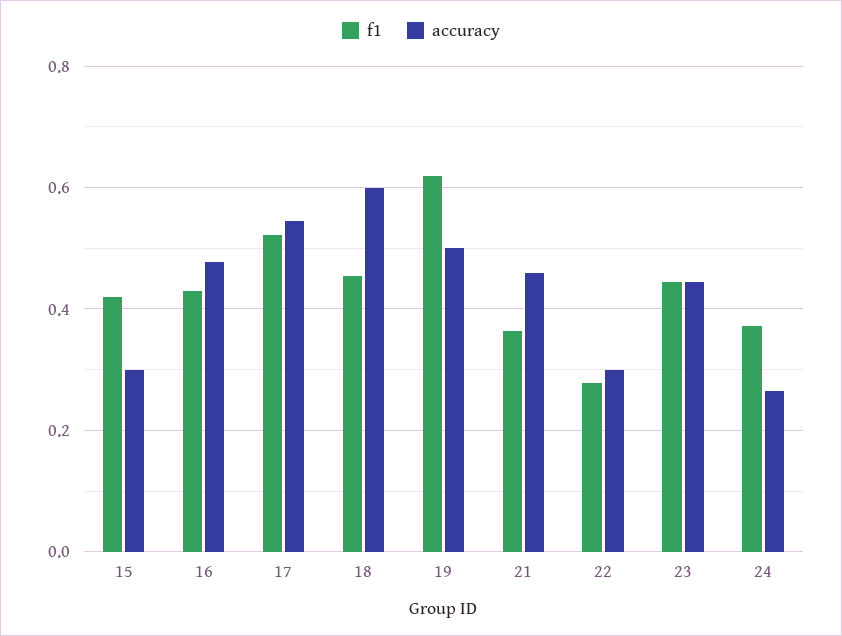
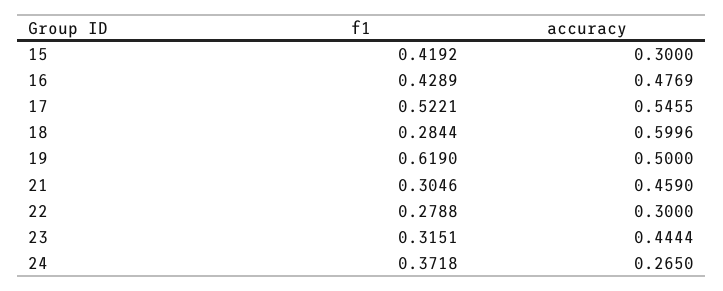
f1, 18: 0.46 -> 0.2844
f1, 21: 0.36 -> 0.3046
f1, 23: 0.44 -> 0.3151

